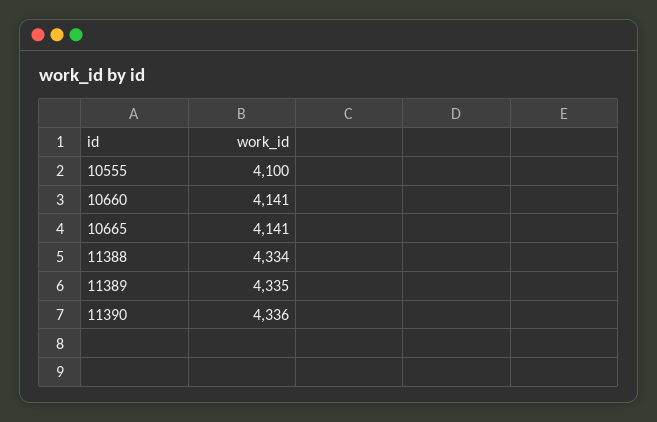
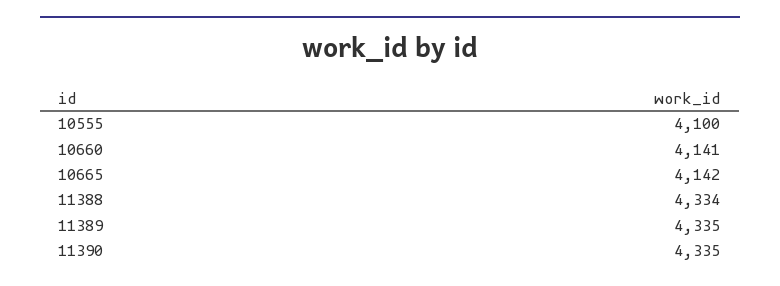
10665: 4141 -> 4142
11390: 4336 -> 4335

